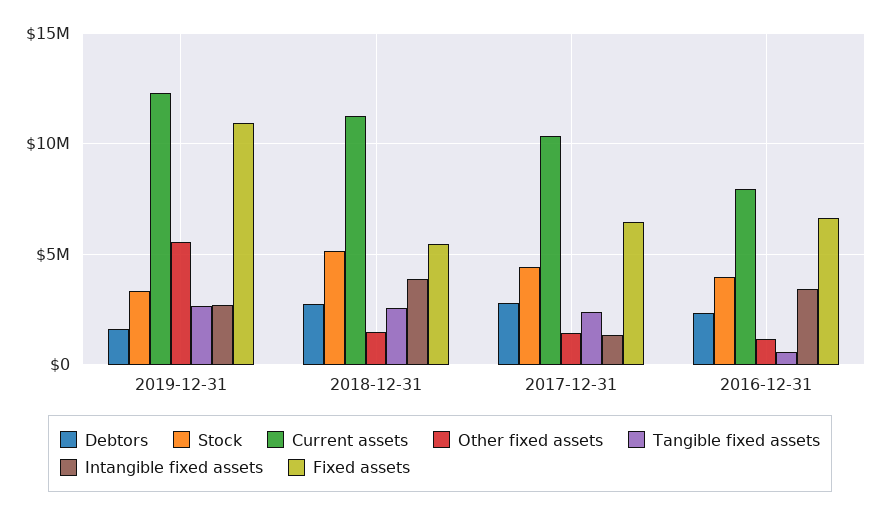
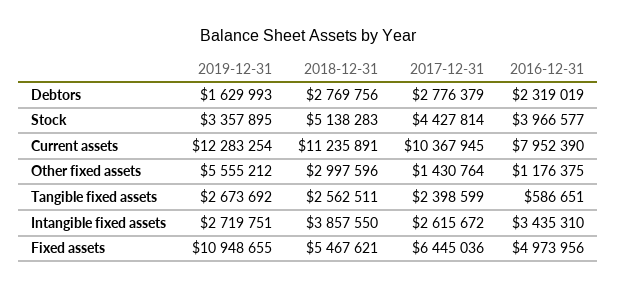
Other fixed assets, 2018-12-31: 1500000 -> 2997596
Intangible fixed assets, 2017-12-31: 1500000 -> 2615672
Fixed assets, 2016-12-31: 6500000 -> 4973956

